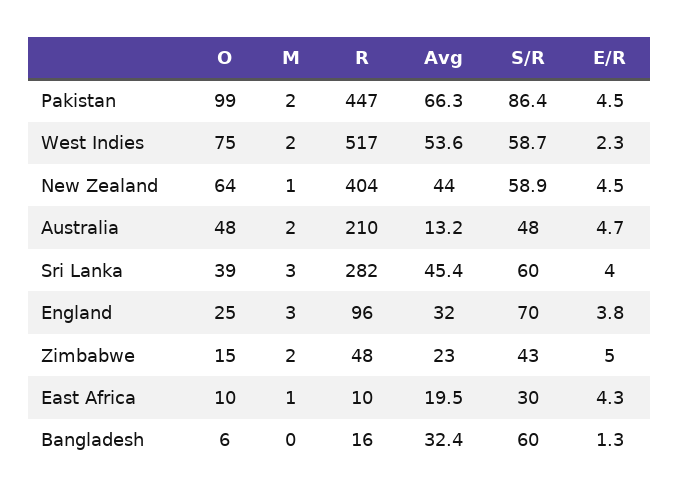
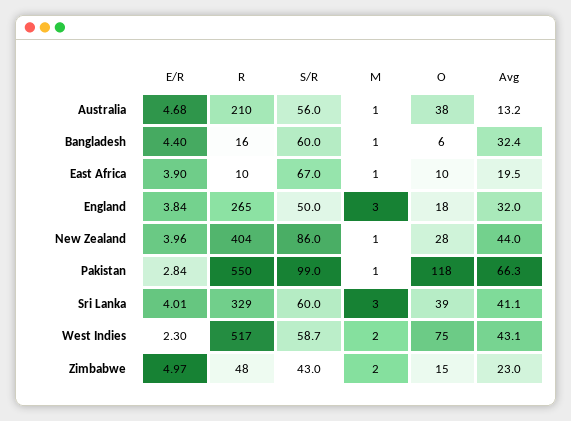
O, Pakistan: 99 -> 118
M, Pakistan: 2 -> 1
R, Pakistan: 447 -> 550
S/R, Pakistan: 86.4 -> 99
E/R, Pakistan: 4.5 -> 2.84
Avg, West Indies: 53.6 -> 43.1
O, New Zealand: 64 -> 28
S/R, New Zealand: 58.9 -> 86
E/R, New Zealand: 4.5 -> 3.96
O, Australia: 48 -> 38
M, Australia: 2 -> 1
S/R, Australia: 48 -> 56
R, Sri Lanka: 282 -> 329
Avg, Sri Lanka: 45.4 -> 41.1
O, England: 25 -> 18
R, England: 96 -> 265
S/R, England: 70 -> 50
S/R, East Africa: 30 -> 67
E/R, East Africa: 4.3 -> 3.9
M, Bangladesh: 0 -> 1
E/R, Bangladesh: 1.3 -> 4.4

